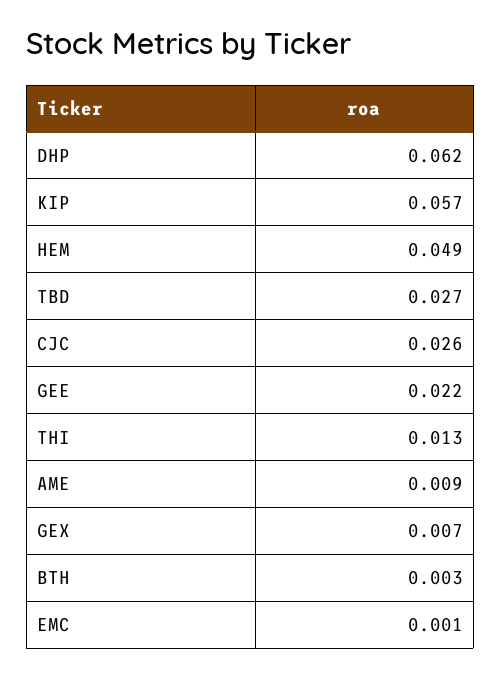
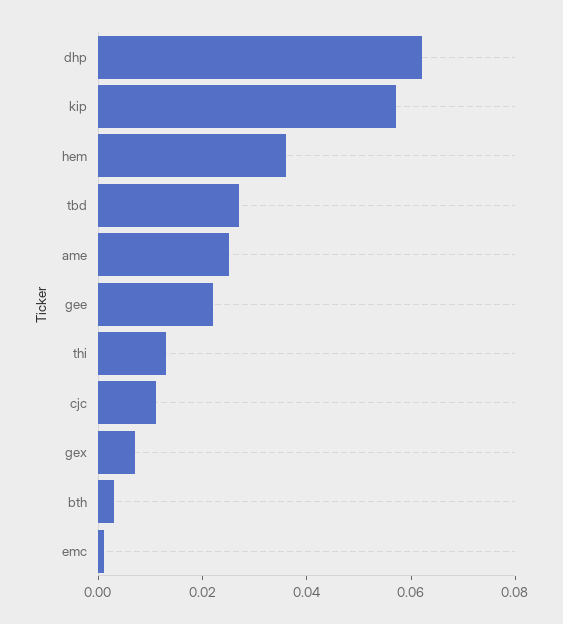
HEM: 0.049 -> 0.035
CJC: 0.026 -> 0.01
AME: 0.009 -> 0.025

